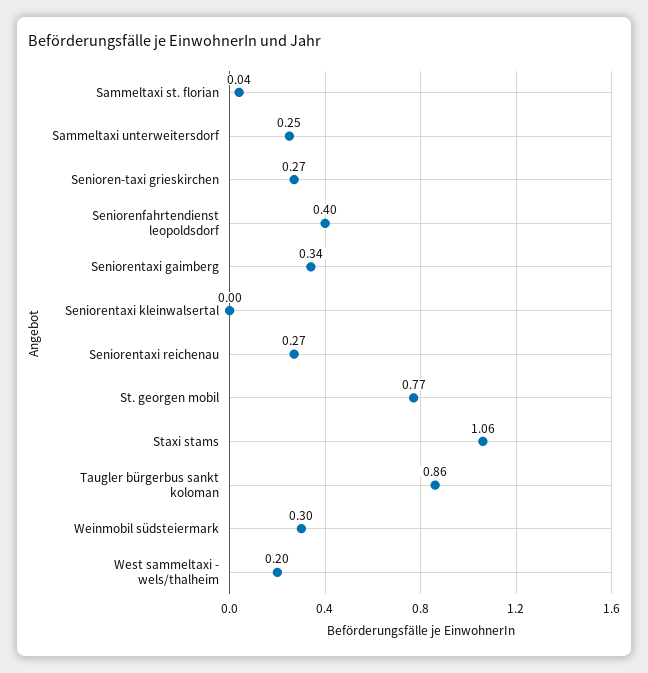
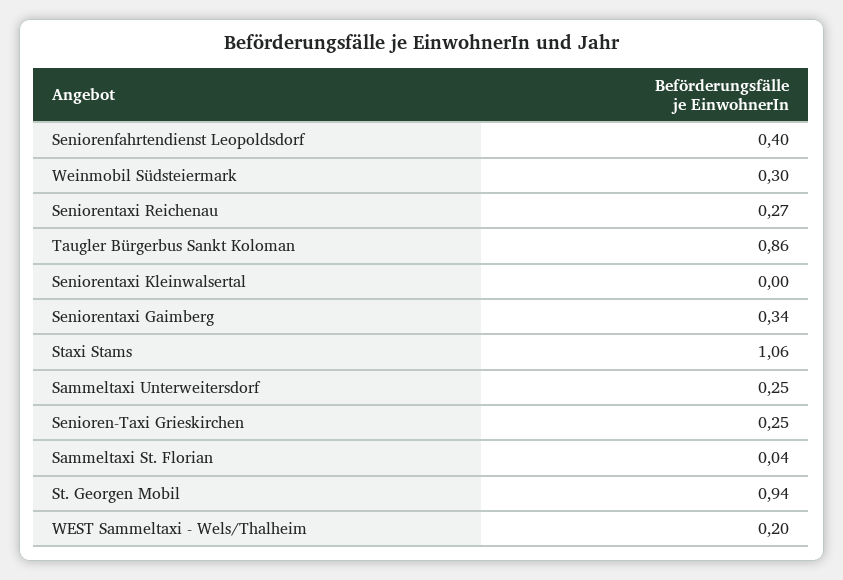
Senioren-taxi grieskirchen: 0.27 -> 0.25
St. georgen mobil: 0.77 -> 0.94

